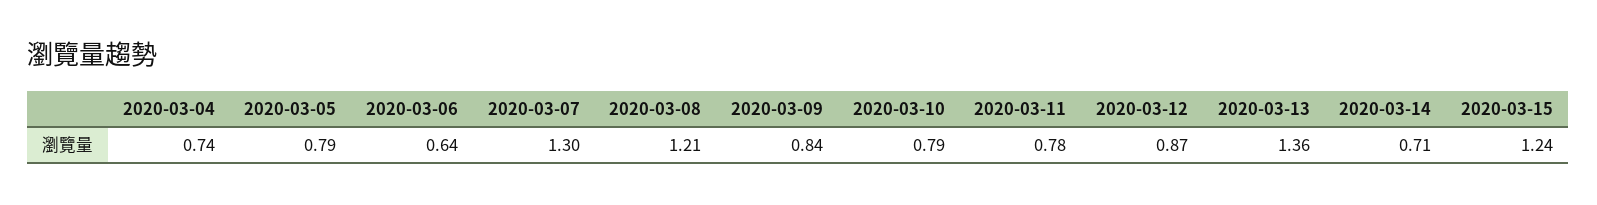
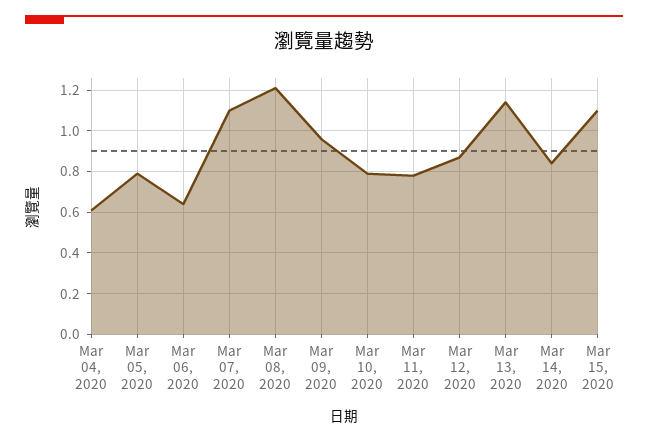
2020-03-04: 0.74 -> 0.6
2020-03-07: 1.3 -> 1.1
2020-03-09: 0.84 -> 0.95
2020-03-13: 1.36 -> 1.15
2020-03-14: 0.71 -> 0.85
2020-03-15: 1.24 -> 1.1

